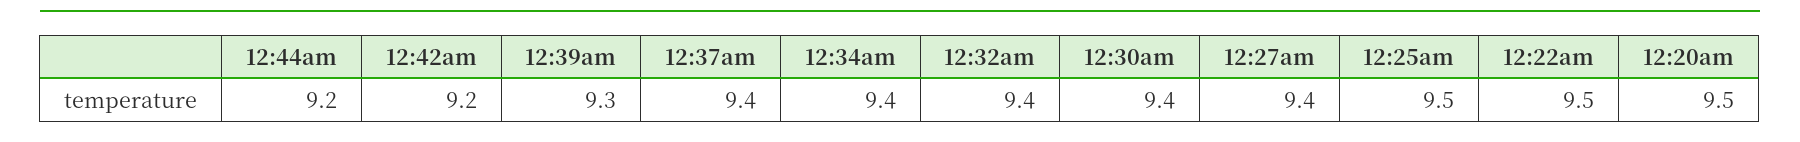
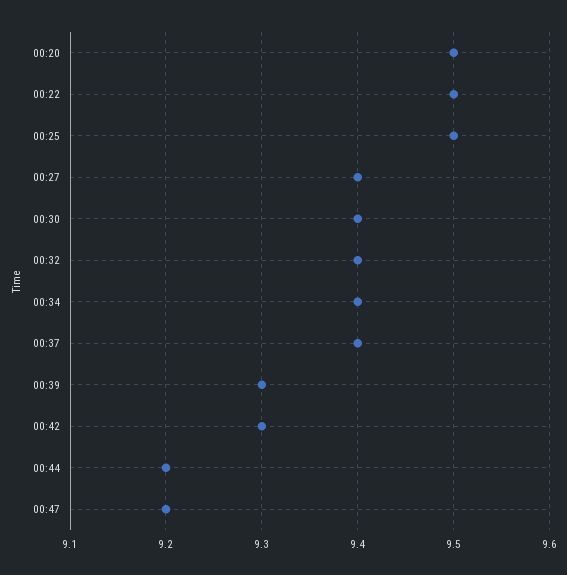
12:42am: 9.2 -> 9.3
00:47: none -> 9.2

